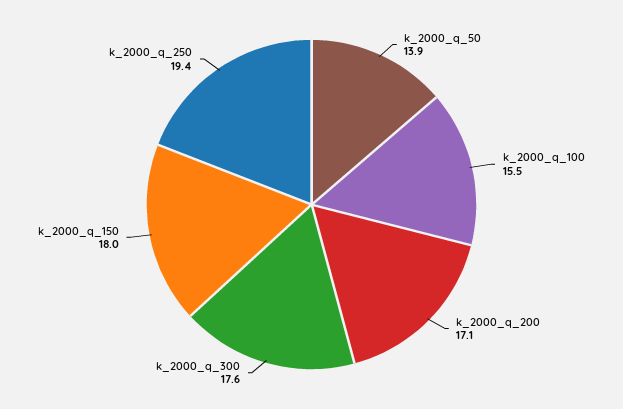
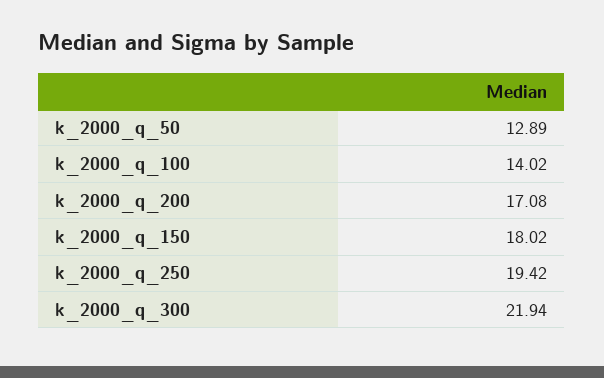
k_2000_q_50: 13.9 -> 12.89
k_2000_q_100: 15.5 -> 14.02
k_2000_q_300: 17.6 -> 21.94

